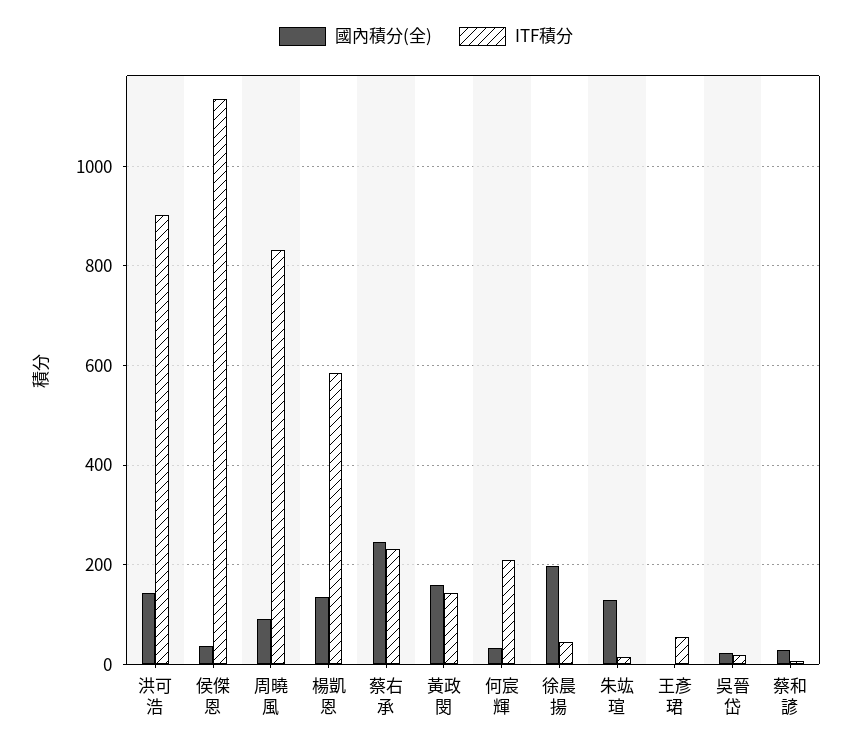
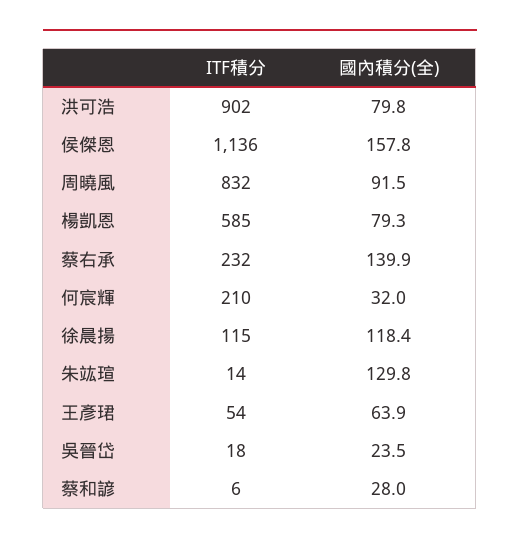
國內積分(全), 洪可浩: 140 -> 79.8
國內積分(全), 侯傑恩: 40 -> 157.8
國內積分(全), 楊凱恩: 140 -> 79.3
國內積分(全), 蔡右承: 240 -> 139.9
國內積分(全), 黃政閔: 160 -> none
ITF積分, 黃政閔: 140 -> none
國內積分(全), 徐晨揚: 200 -> 118.4
ITF積分, 徐晨揚: 40 -> 115
國內積分(全), 王彥珺: 0 -> 63.9

